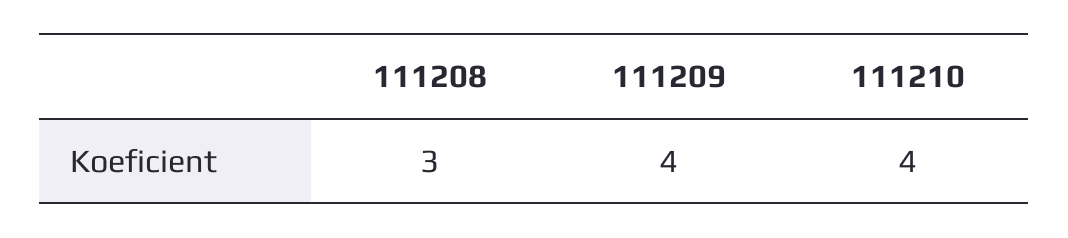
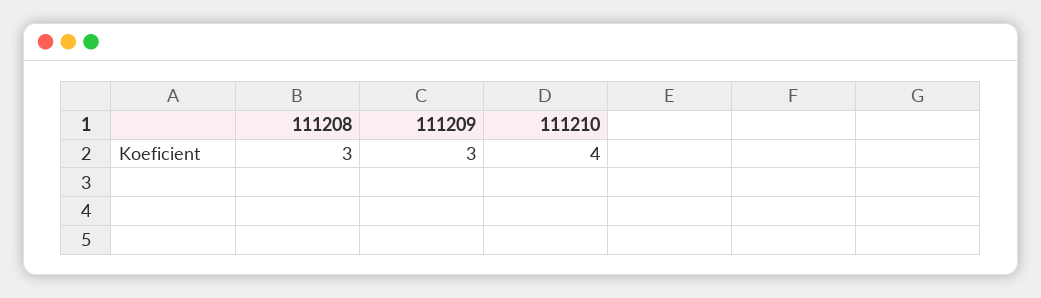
111209: 4 -> 3

